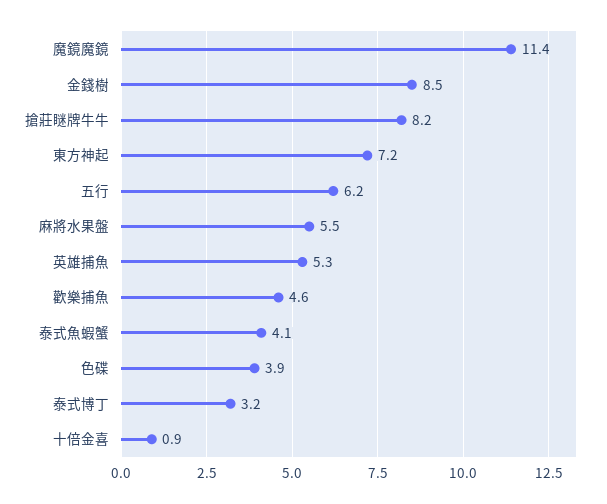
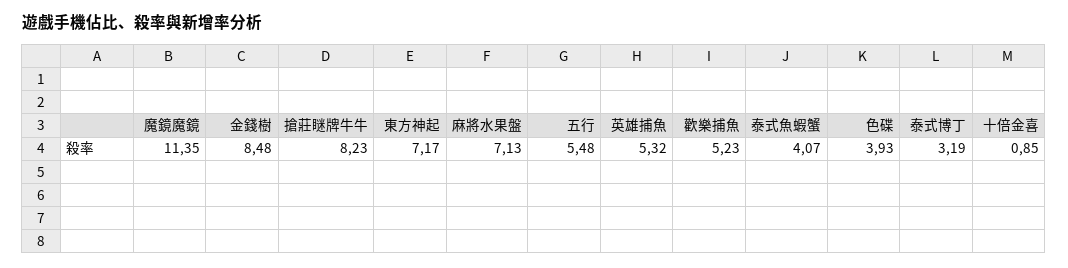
五行: 6.2 -> 5.48
麻將水果盤: 5.5 -> 7.13
歡樂捕魚: 4.6 -> 5.23

